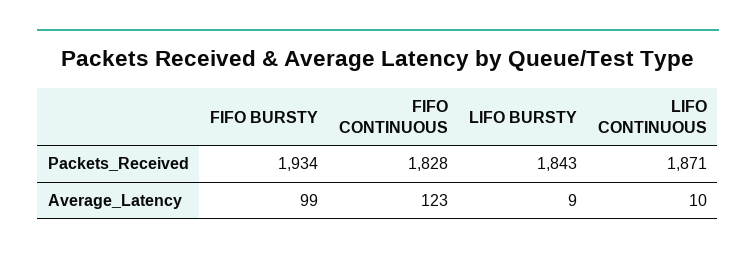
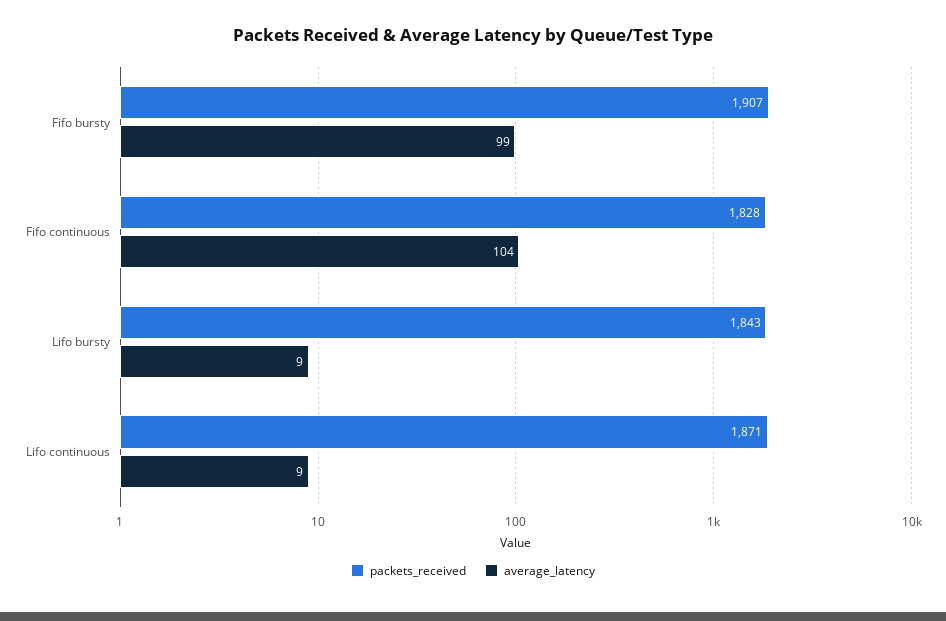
Packets_Received, FIFO BURSTY: 1934 -> 1907
Average_Latency, FIFO CONTINUOUS: 123 -> 104
Average_Latency, LIFO CONTINUOUS: 10 -> 9

